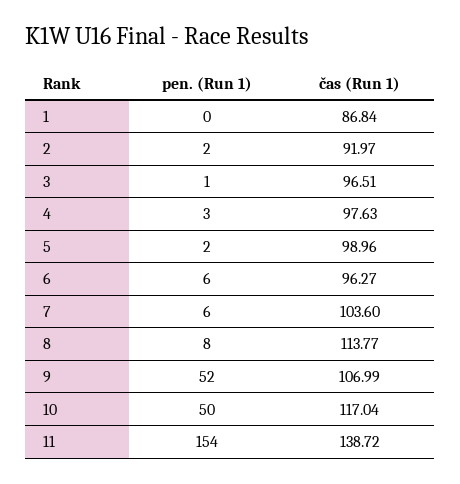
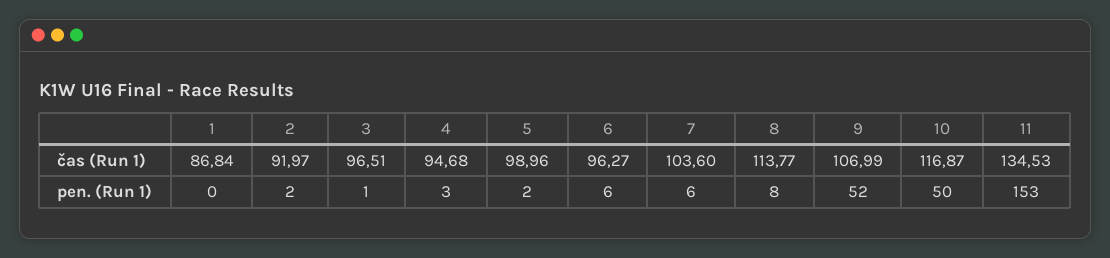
čas (Run 1), 4: 97.63 -> 94.68
čas (Run 1), 10: 117.04 -> 116.87
pen. (Run 1), 11: 154 -> 153
čas (Run 1), 11: 138.72 -> 134.53

